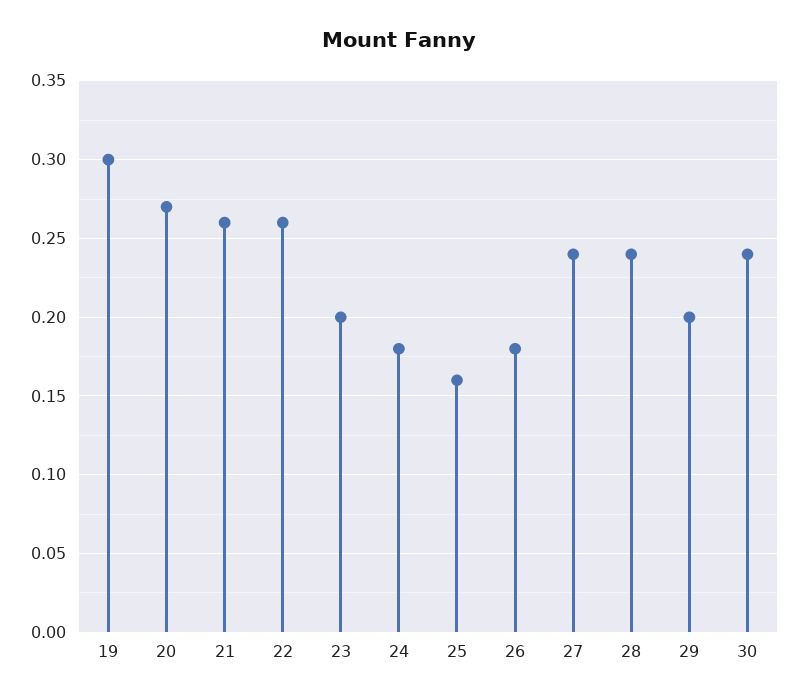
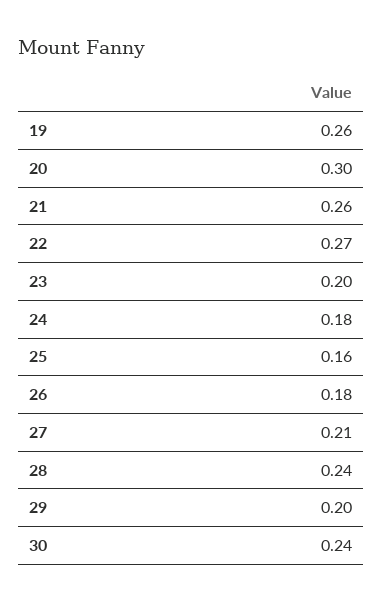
19: 0.3 -> 0.26
20: 0.27 -> 0.3
22: 0.26 -> 0.27
27: 0.24 -> 0.21

